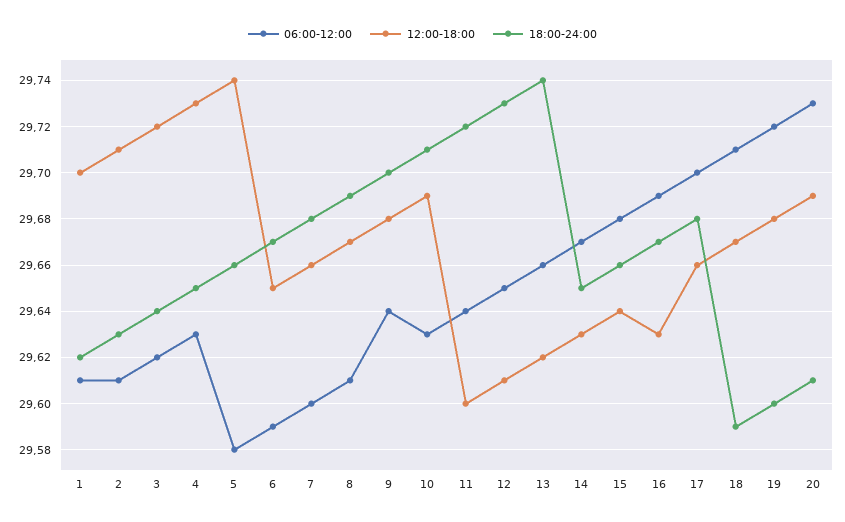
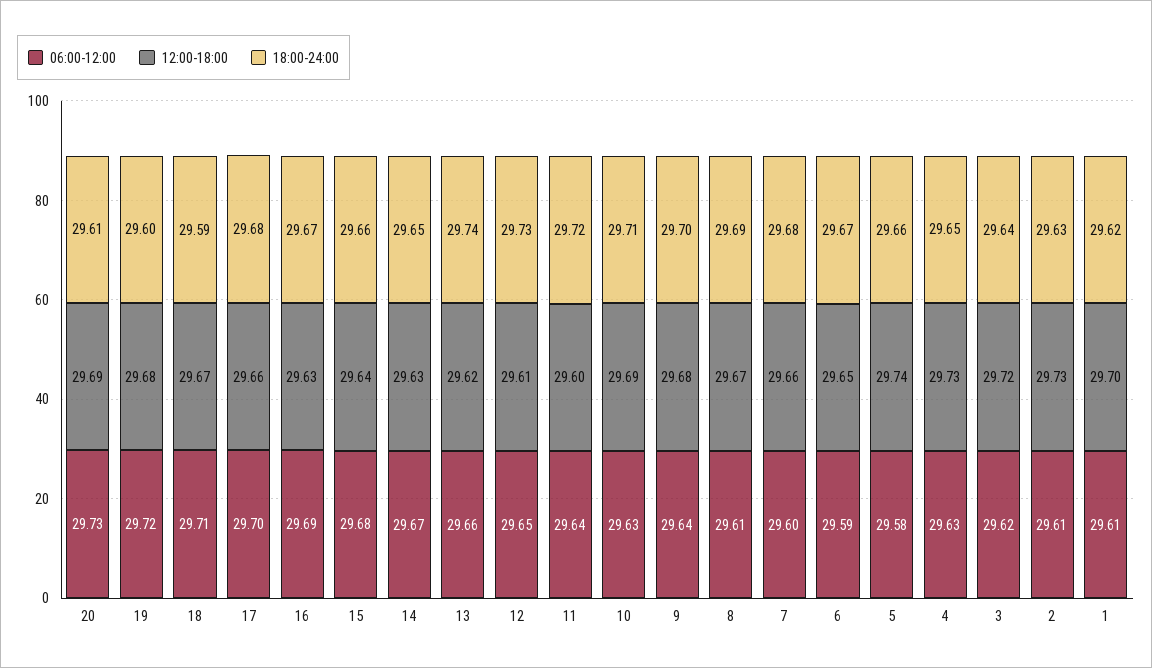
12:00-18:00, 2: 29.71 -> 29.73

